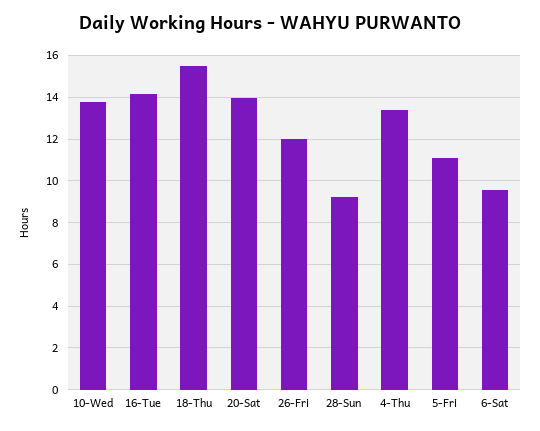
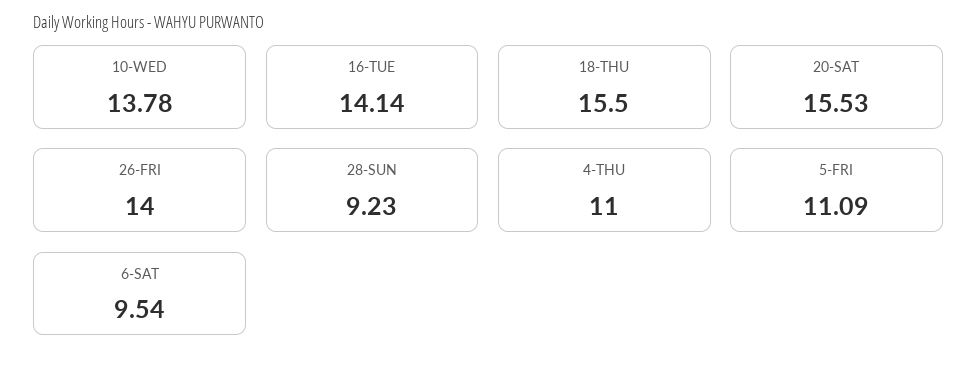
20-Sat: 14 -> 15.53
26-Fri: 12 -> 14
4-Thu: 13.5 -> 11

